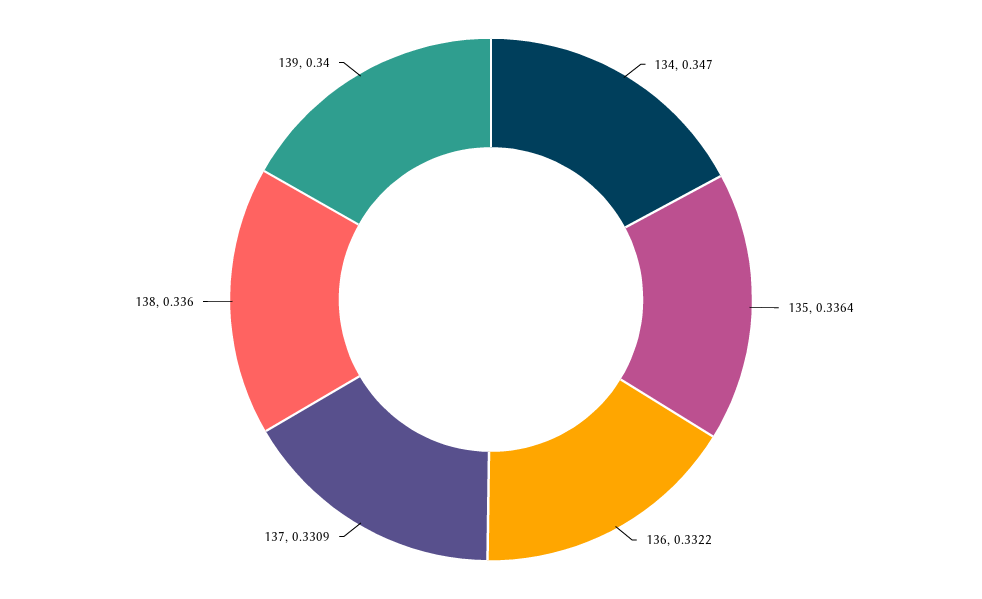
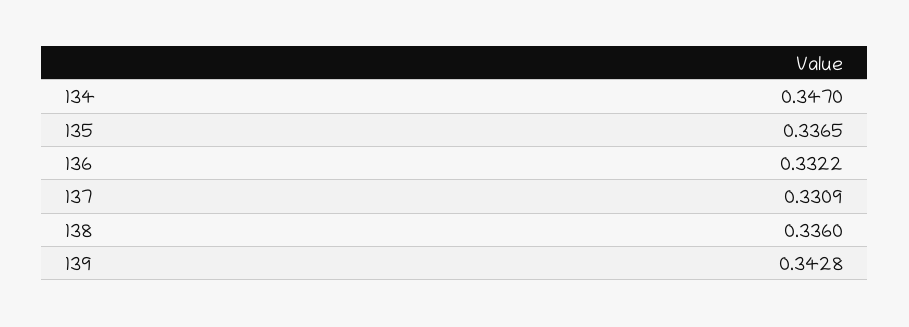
135: 0.3364 -> 0.3365
139: 0.34 -> 0.3428

